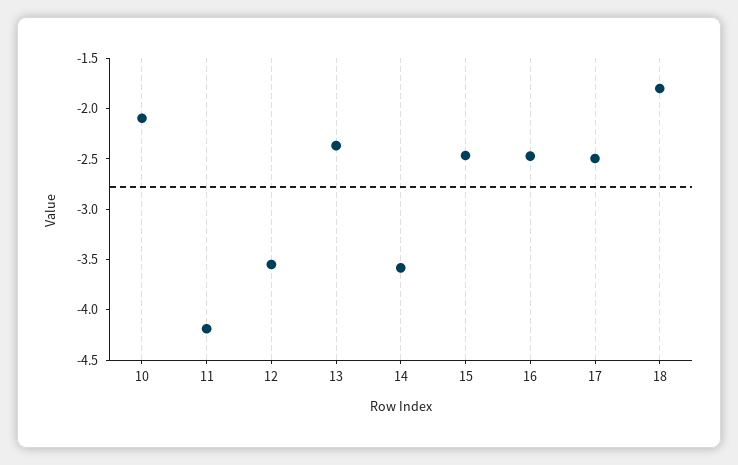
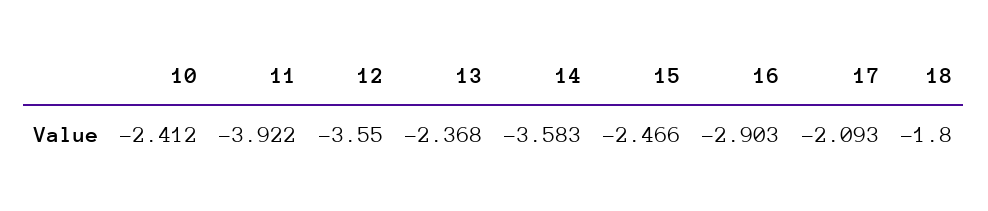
10: -2.1 -> -2.412
11: -4.2 -> -3.922
16: -2.5 -> -2.903
17: -2.5 -> -2.093

